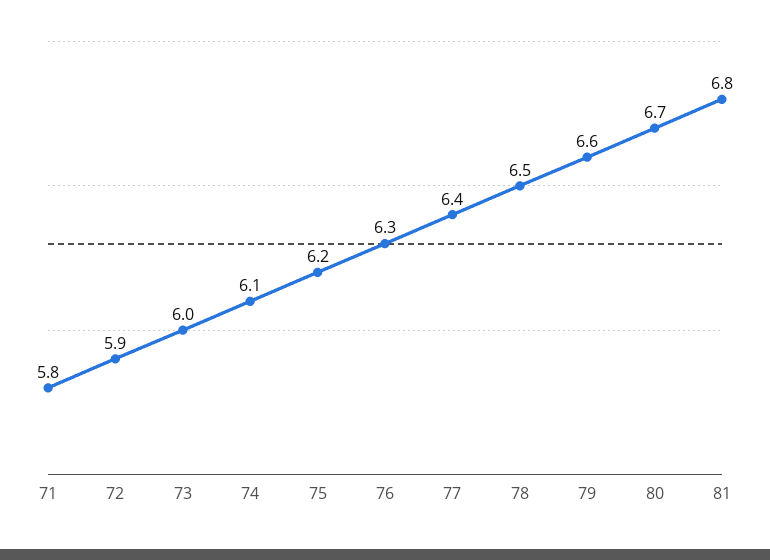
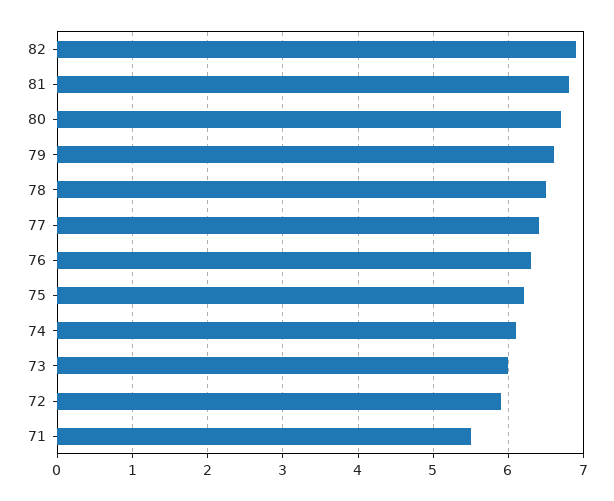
71: 5.8 -> 5.5
82: none -> 6.9

